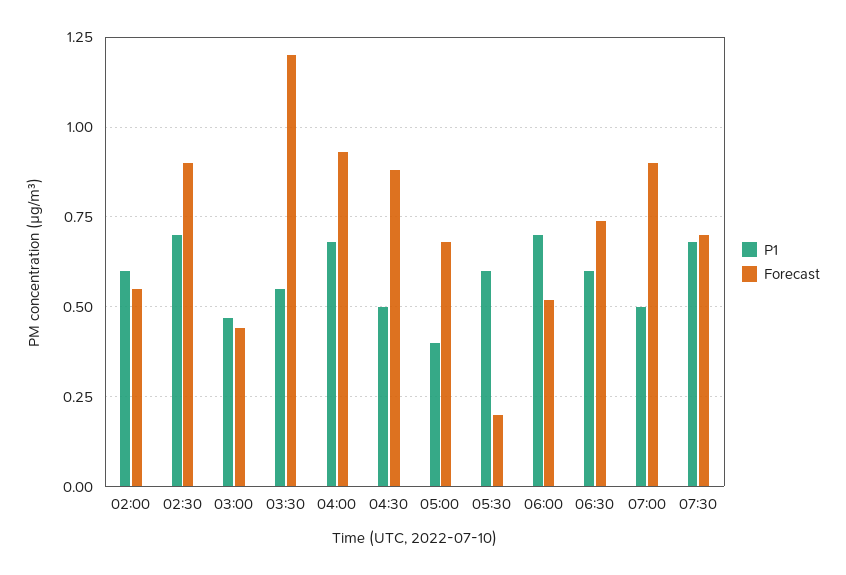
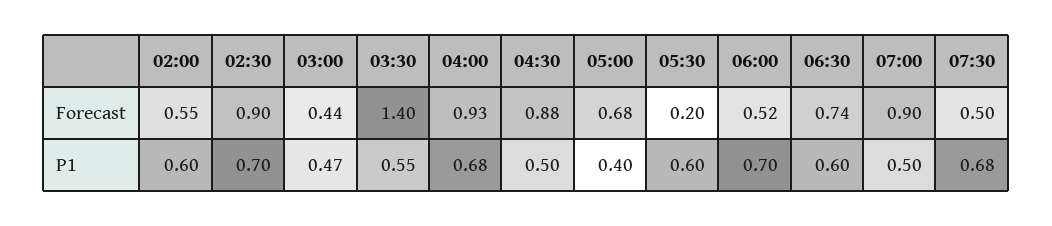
Forecast, 03:30: 1.2 -> 1.4
Forecast, 07:30: 0.7 -> 0.5

